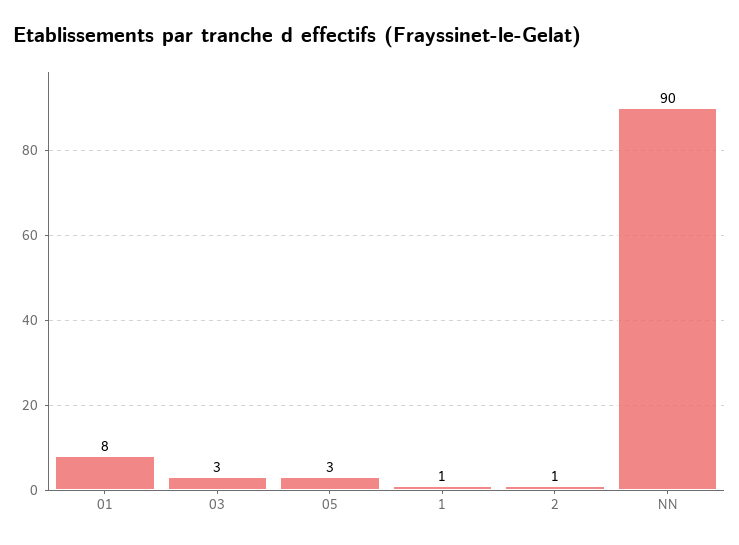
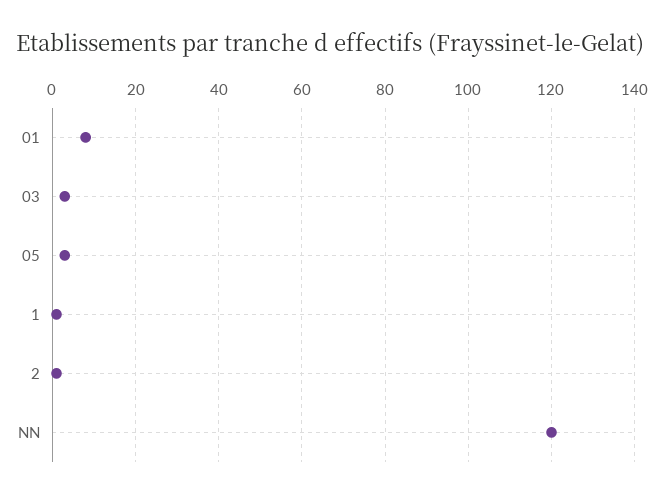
NN: 90 -> 120

